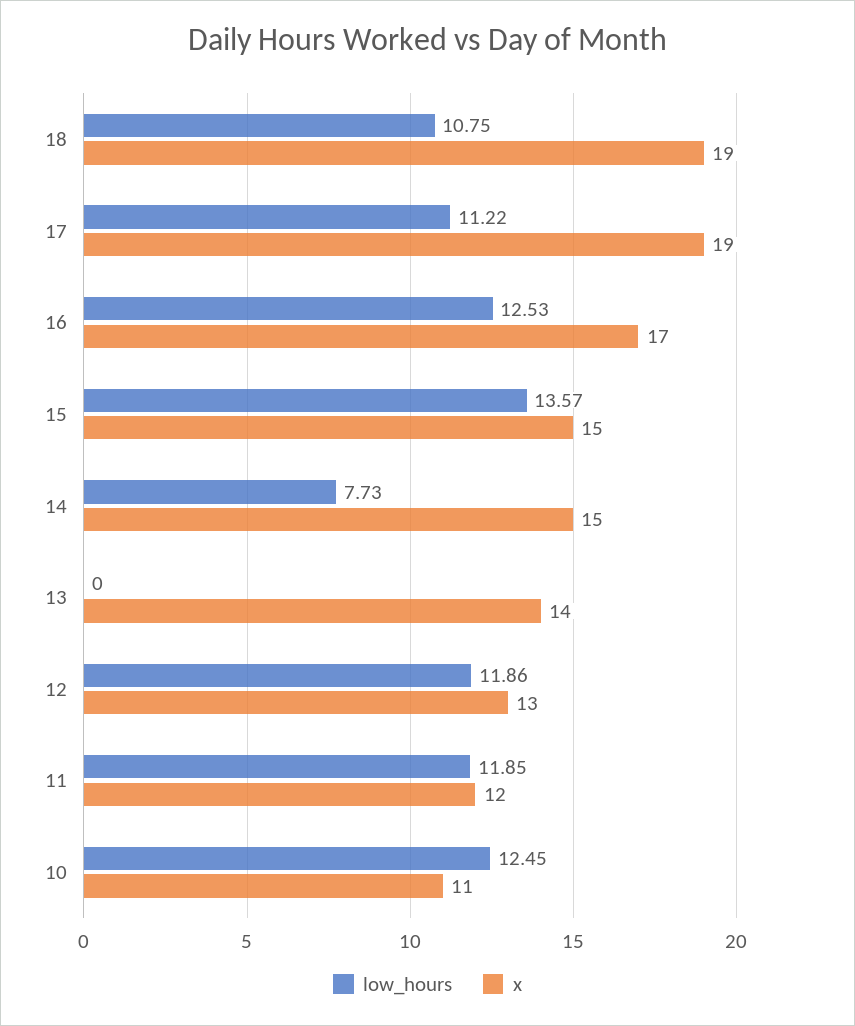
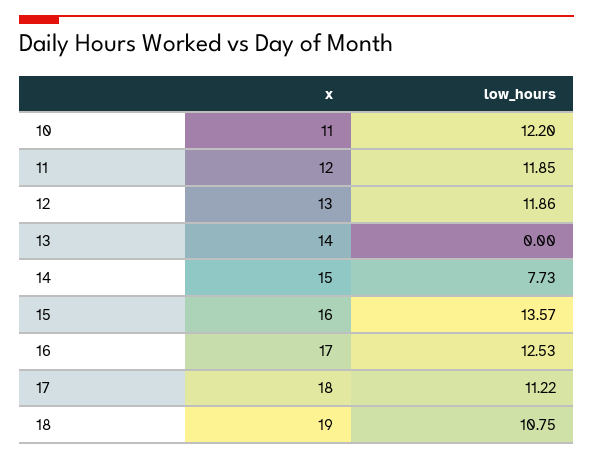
x, 17: 19 -> 18
x, 15: 15 -> 16
low_hours, 10: 12.45 -> 12.2

